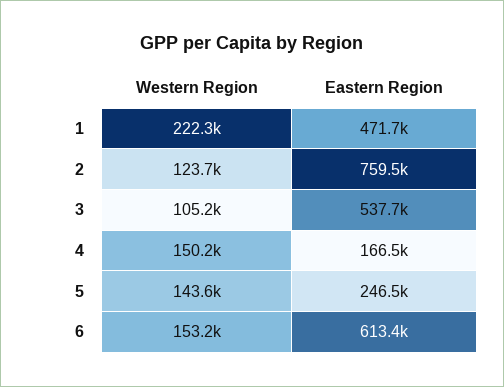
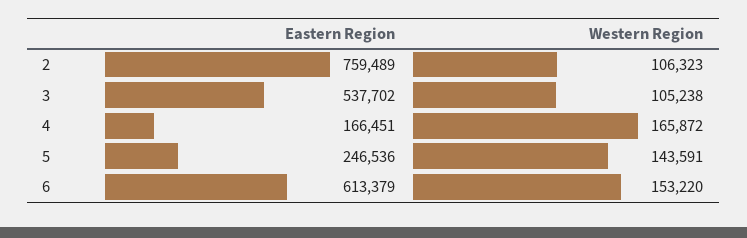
Western Region, 1: 222300 -> none
Eastern Region, 1: 471700 -> none
Western Region, 2: 123700 -> 106323
Western Region, 4: 150200 -> 165872

